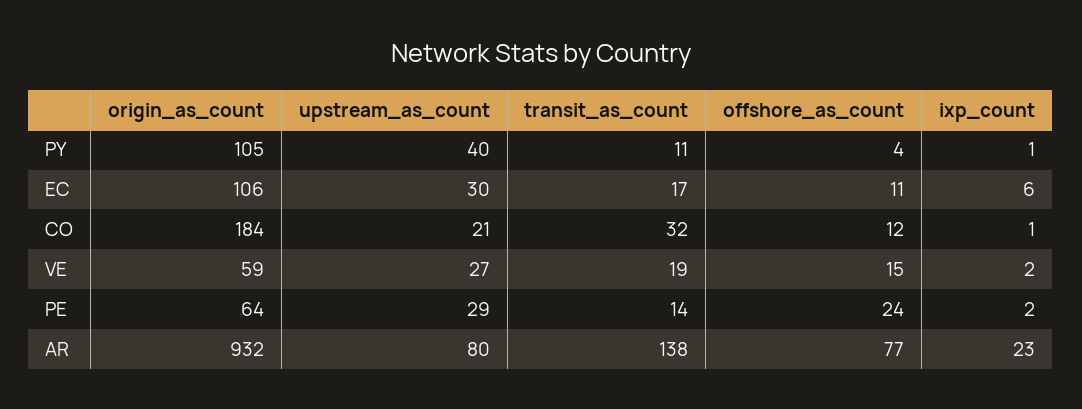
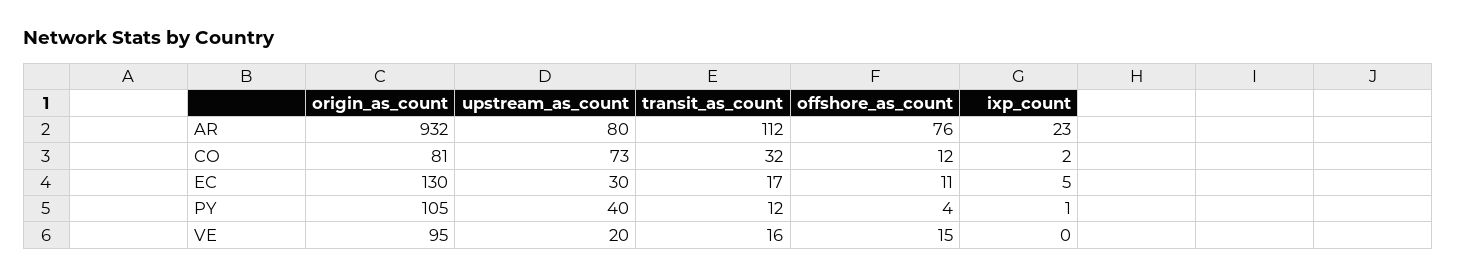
transit_as_count, PY: 11 -> 12
origin_as_count, EC: 106 -> 130
ixp_count, EC: 6 -> 5
origin_as_count, CO: 184 -> 81
upstream_as_count, CO: 21 -> 73
ixp_count, CO: 1 -> 2
origin_as_count, VE: 59 -> 95
upstream_as_count, VE: 27 -> 20
transit_as_count, VE: 19 -> 16
ixp_count, VE: 2 -> 0
origin_as_count, PE: 64 -> none
upstream_as_count, PE: 29 -> none
transit_as_count, PE: 14 -> none
offshore_as_count, PE: 24 -> none
ixp_count, PE: 2 -> none
transit_as_count, AR: 138 -> 112
offshore_as_count, AR: 77 -> 76

